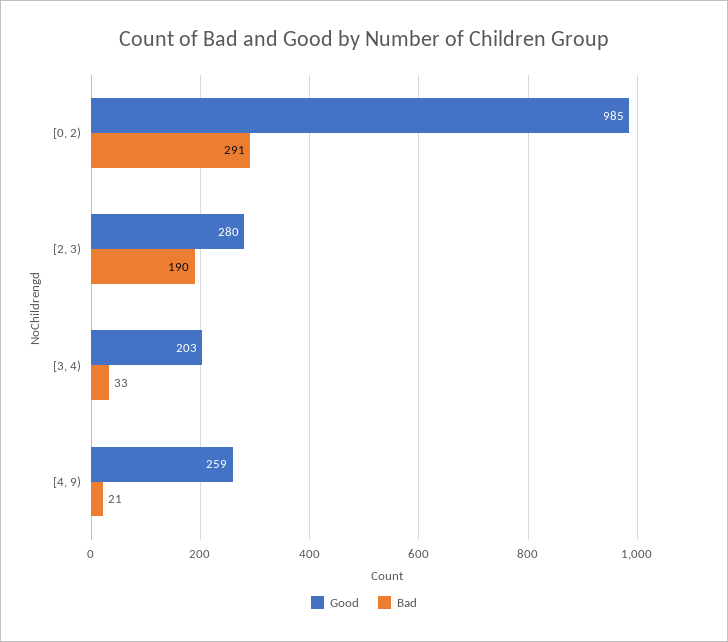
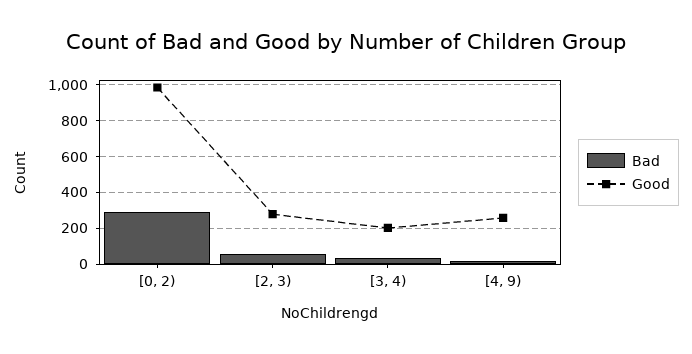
Bad, [2, 3): 190 -> 50

